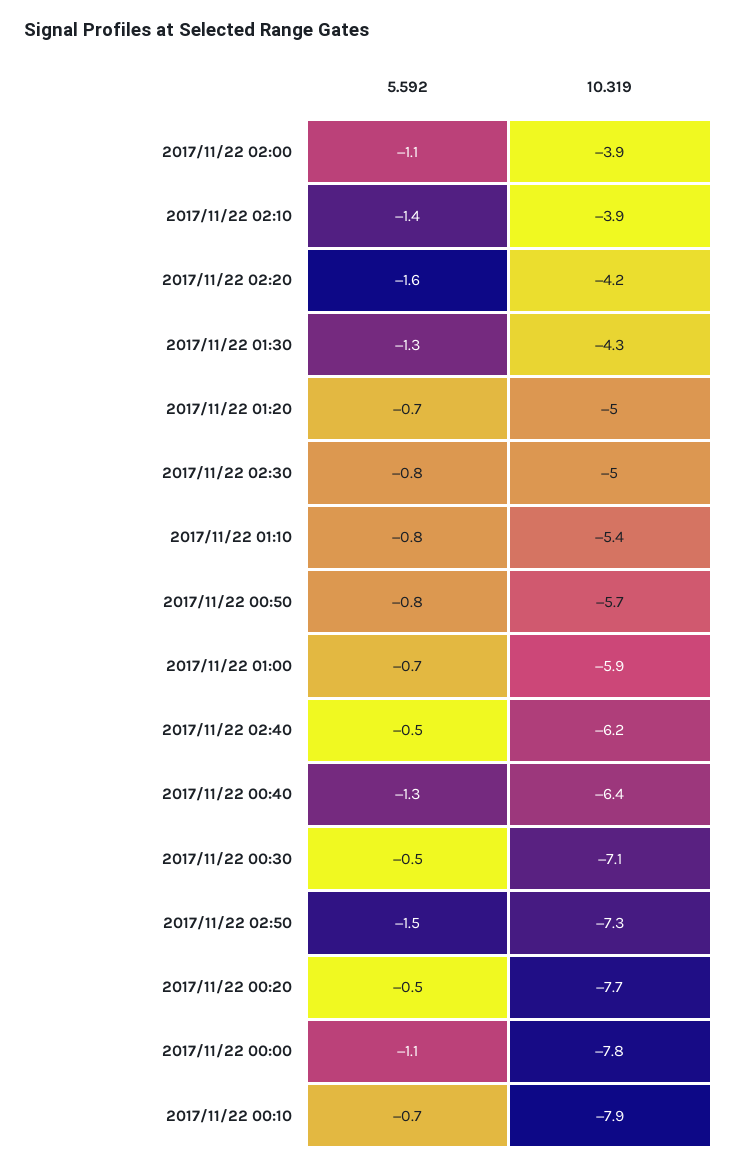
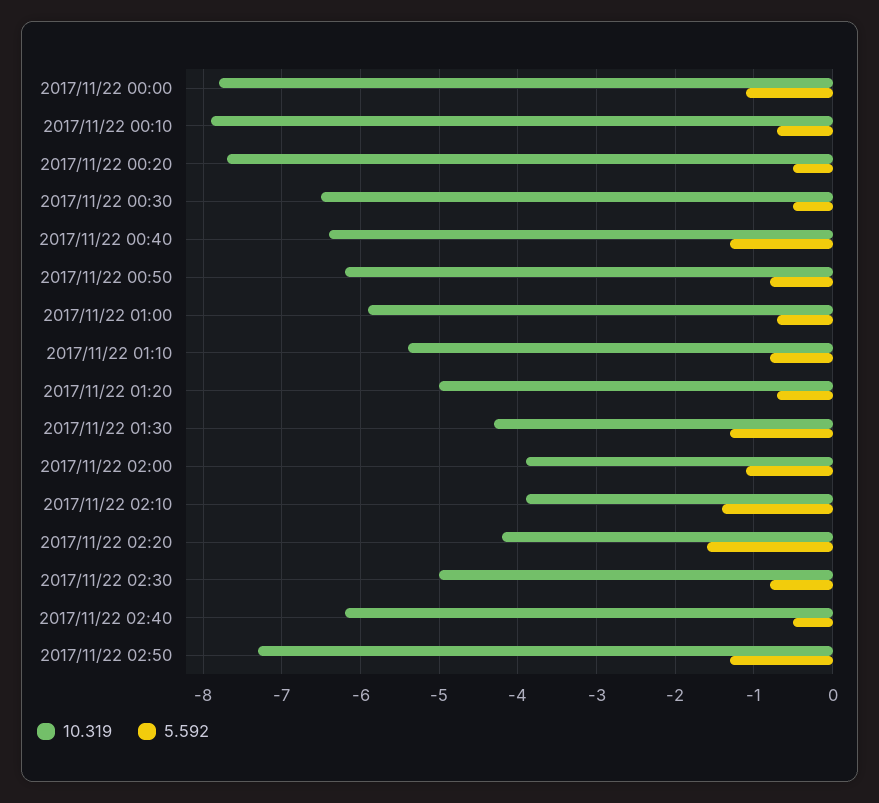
10.319, 2017/11/22 00:50: -5.7 -> -6.2
10.319, 2017/11/22 00:30: -7.1 -> -6.5
5.592, 2017/11/22 02:50: -1.5 -> -1.3

